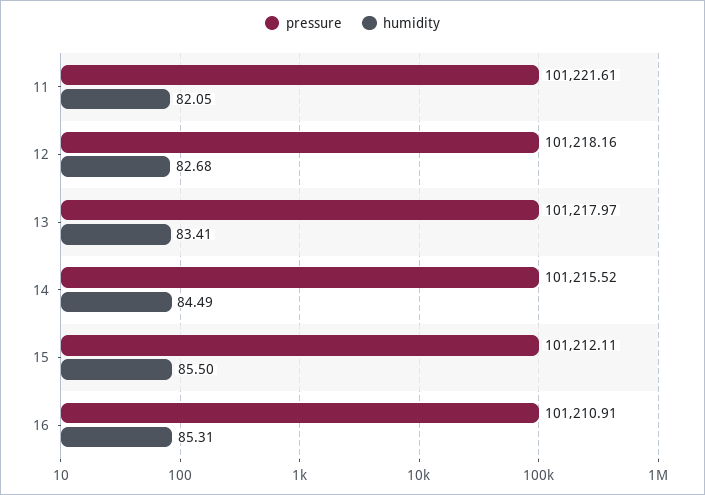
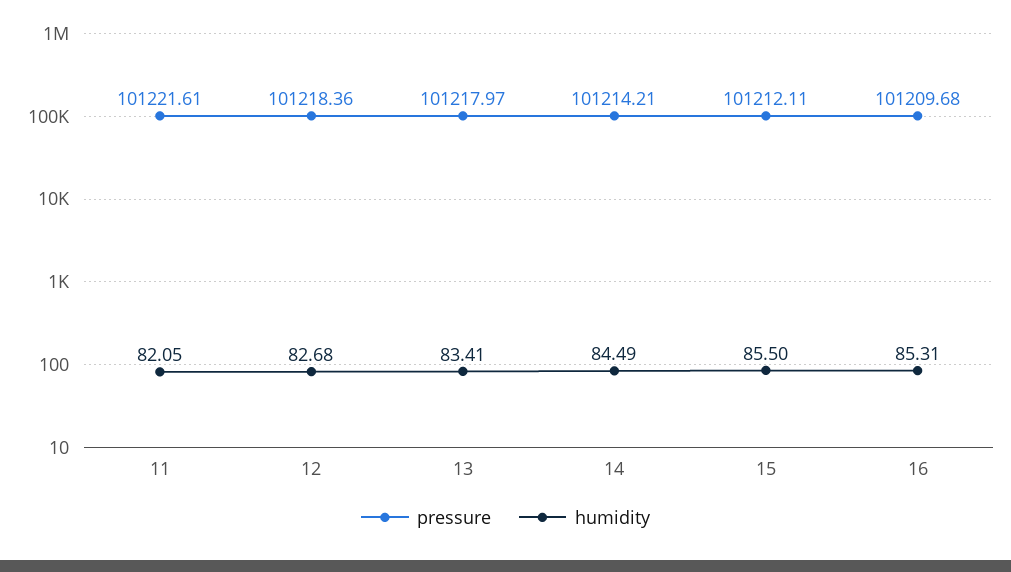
pressure, 12: 101218.16 -> 101218.36
pressure, 14: 101215.52 -> 101214.21
pressure, 16: 101210.91 -> 101209.68

